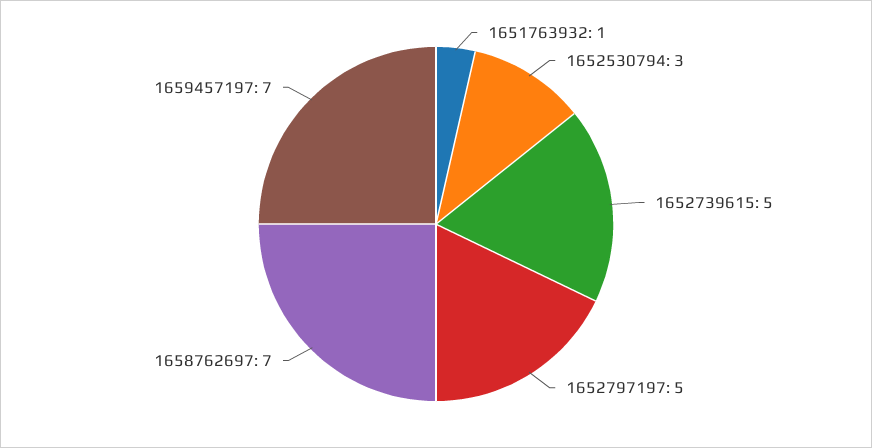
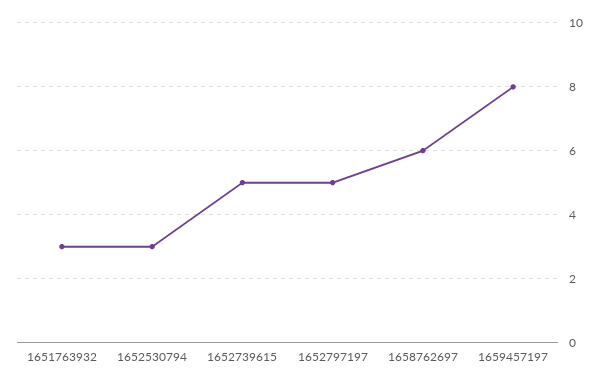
1651763932: 1 -> 3
1658762697: 7 -> 6
1659457197: 7 -> 8

